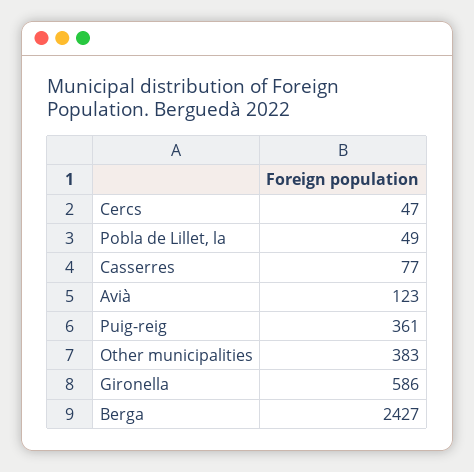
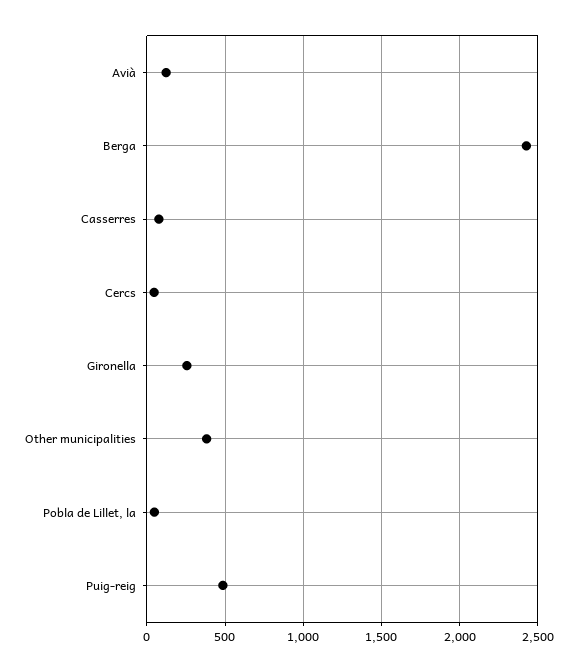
Puig-reig: 361 -> 500
Gironella: 586 -> 250

